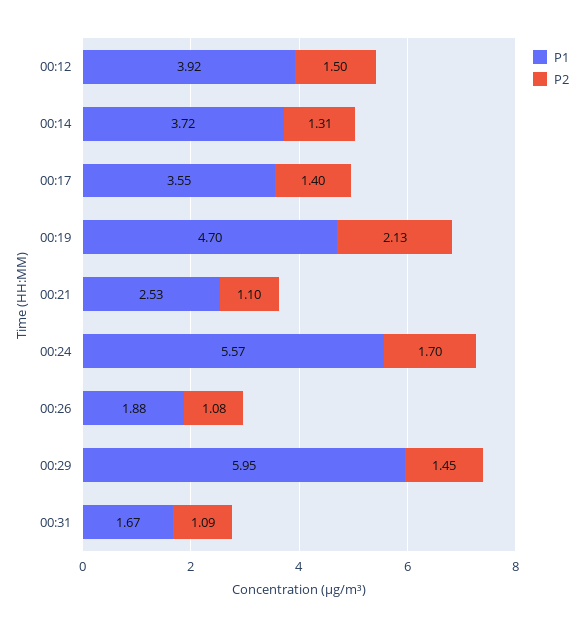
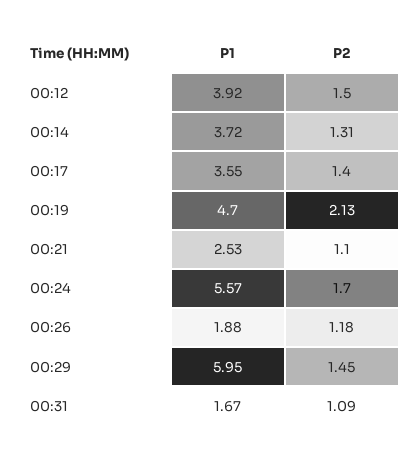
P2, 00:26: 1.08 -> 1.18

